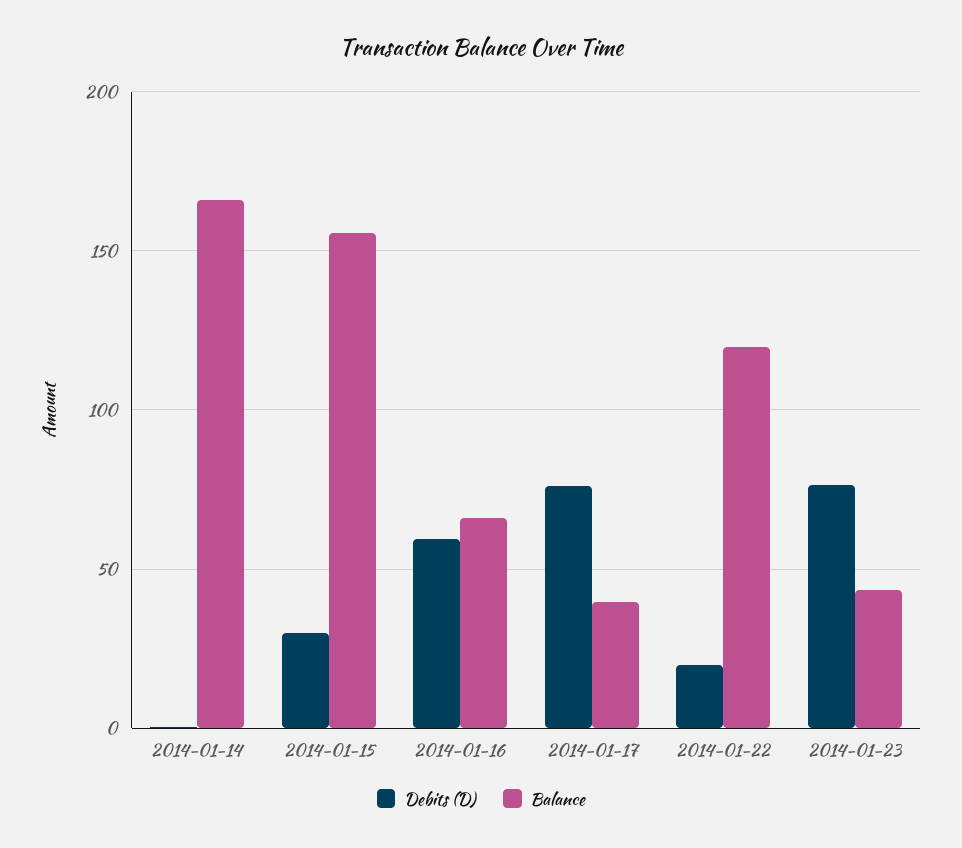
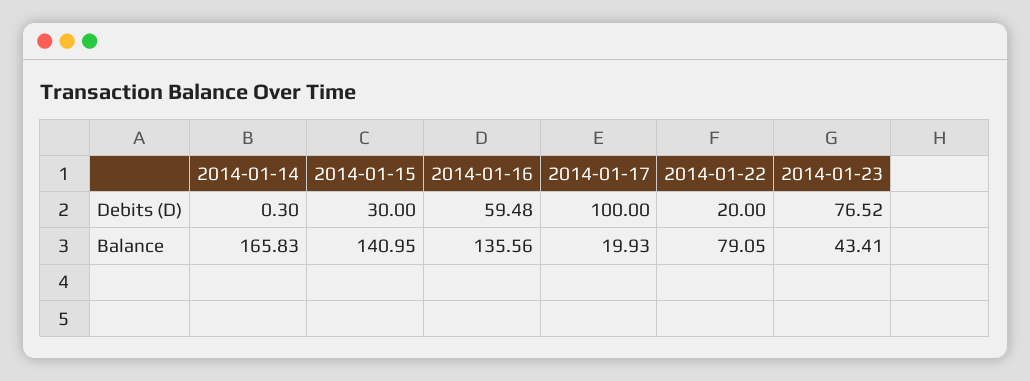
Balance, 2014-01-15: 155 -> 140.95
Balance, 2014-01-16: 65 -> 135.56
Debits (D), 2014-01-17: 75 -> 100
Balance, 2014-01-17: 40 -> 19.93
Balance, 2014-01-22: 120 -> 79.05

